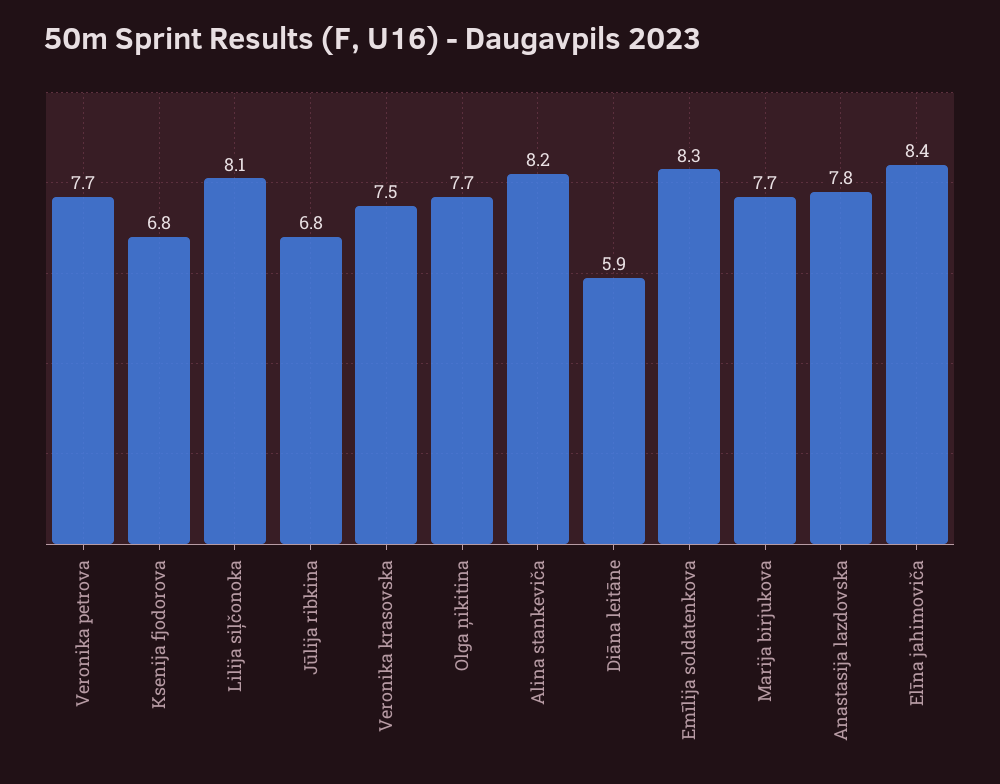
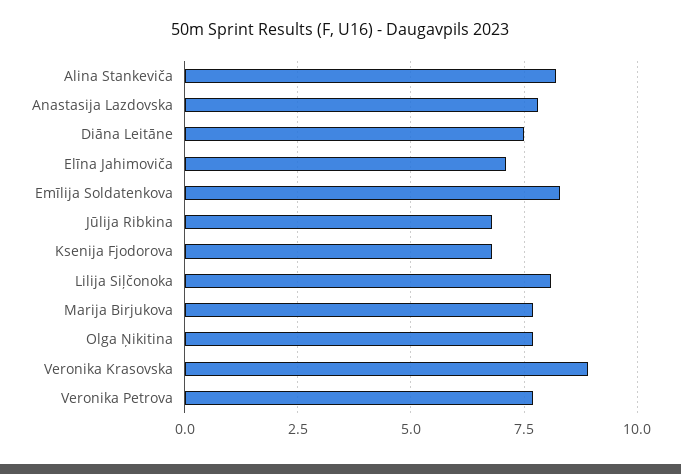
Veronika krasovska: 7.5 -> 9
Diāna leitāne: 5.9 -> 7.5
Elīna jahimoviča: 8.4 -> 7

